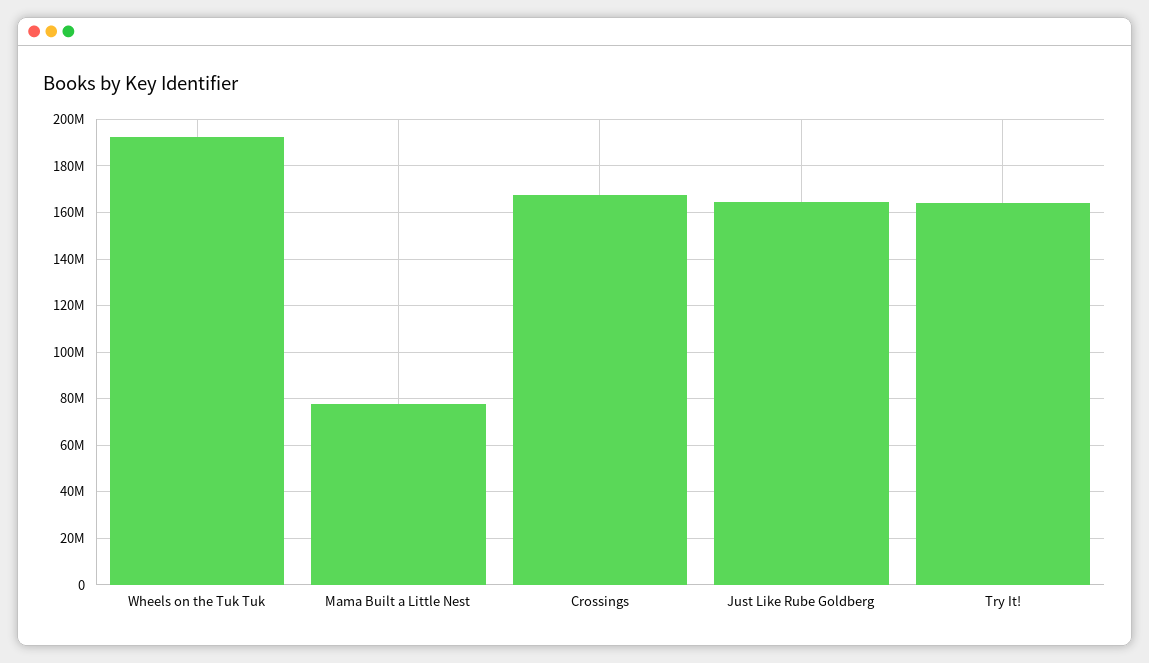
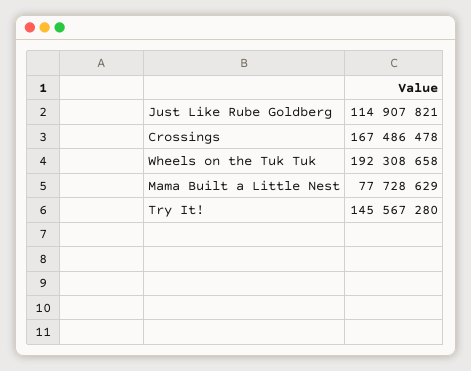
Just Like Rube Goldberg: 165000000 -> 114907821
Try It!: 165000000 -> 145567280

